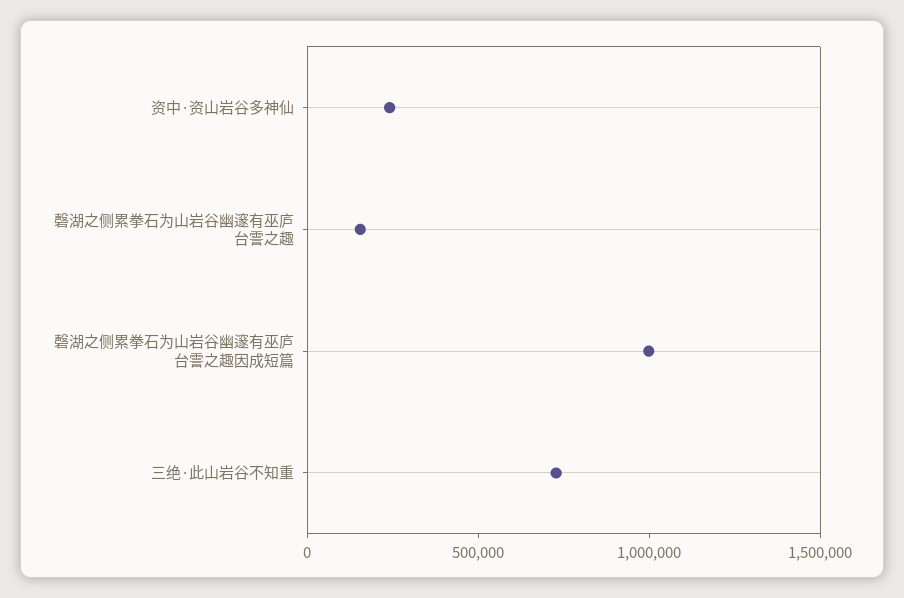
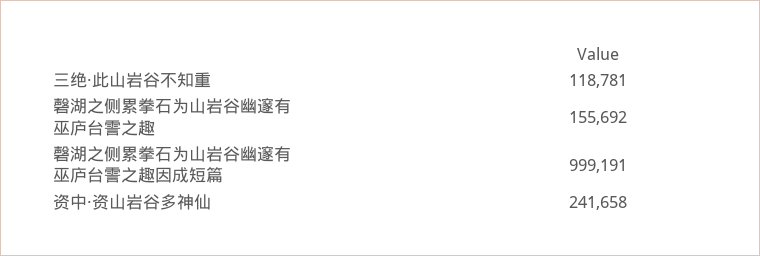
三绝·此山岩谷不知重: 700000 -> 118781

